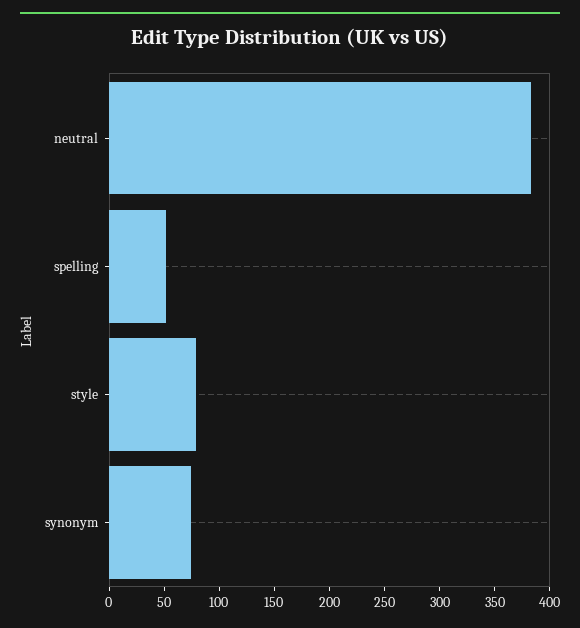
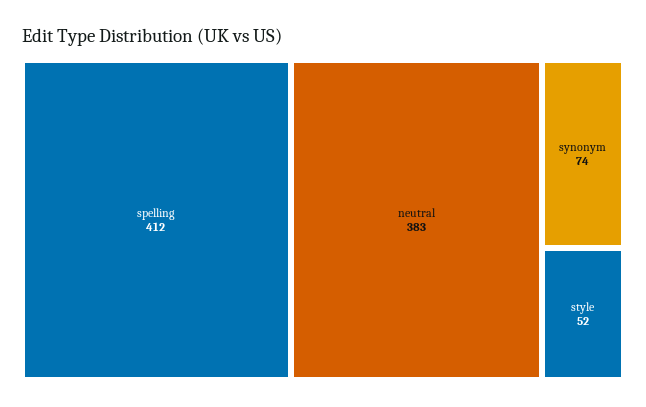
spelling: 50 -> 412
style: 80 -> 52

